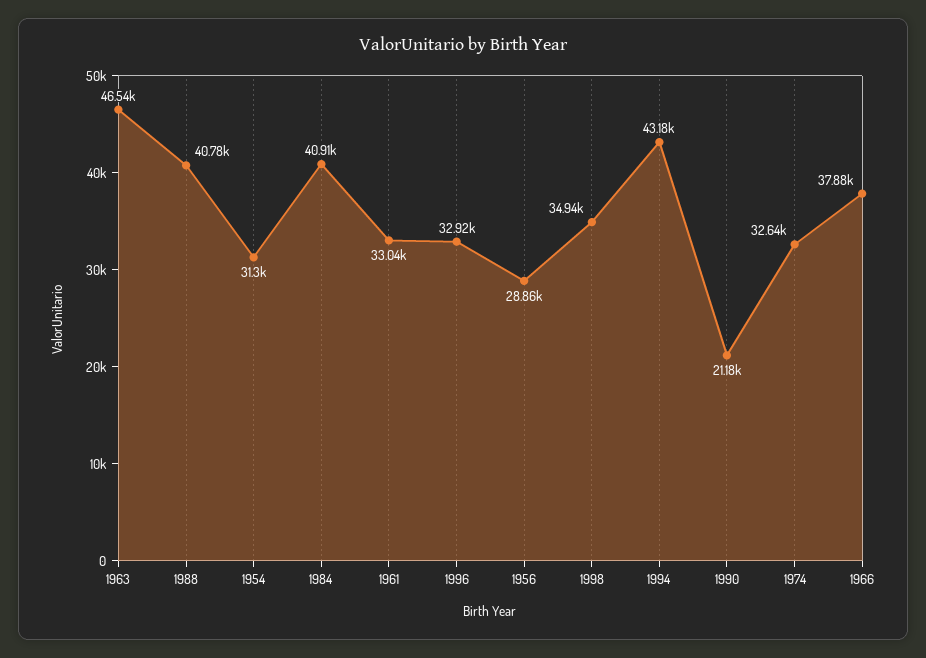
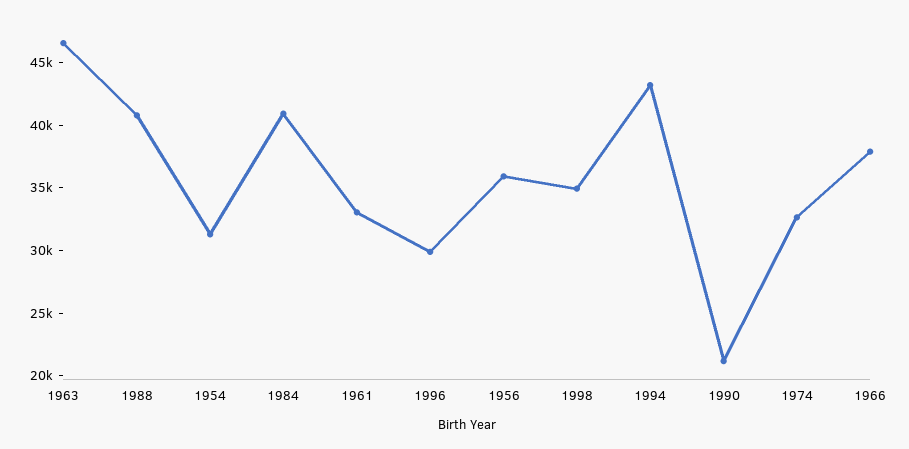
1996: 32920 -> 30000
1956: 28860 -> 36000

